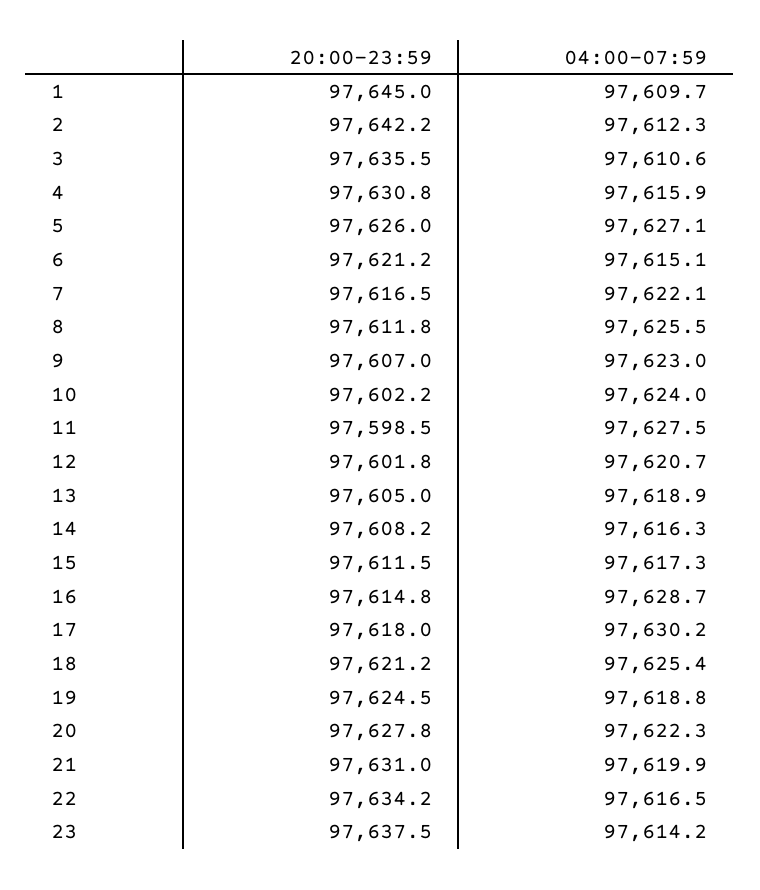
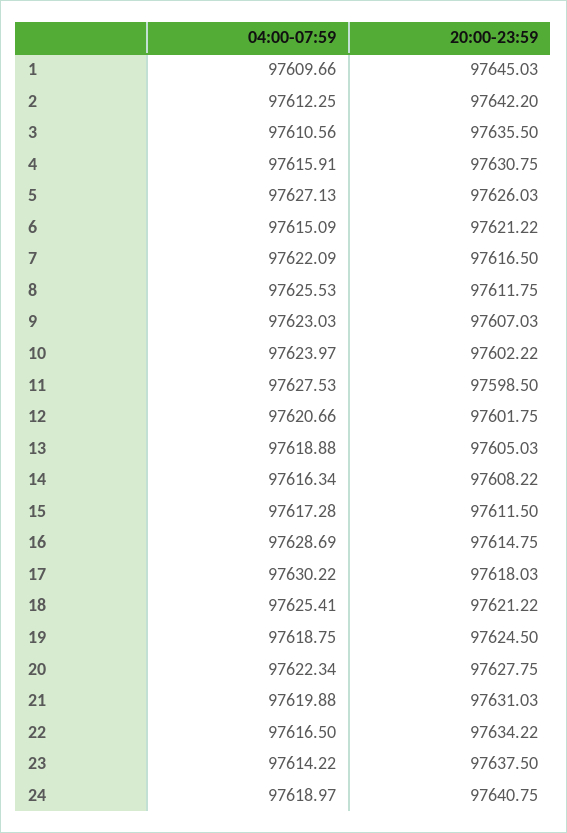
04:00-07:59, 24: none -> 97618.97
20:00-23:59, 24: none -> 97640.75

